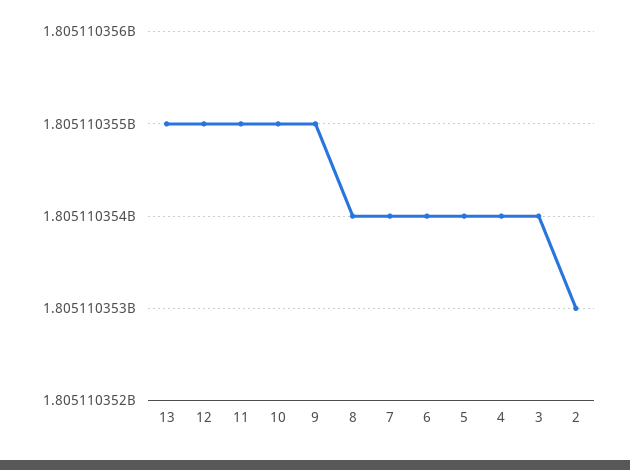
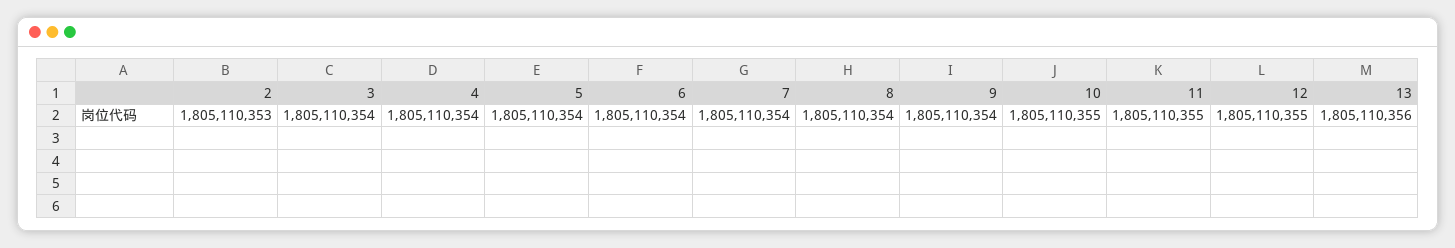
13: 1805110355 -> 1805110356
9: 1805110355 -> 1805110354

